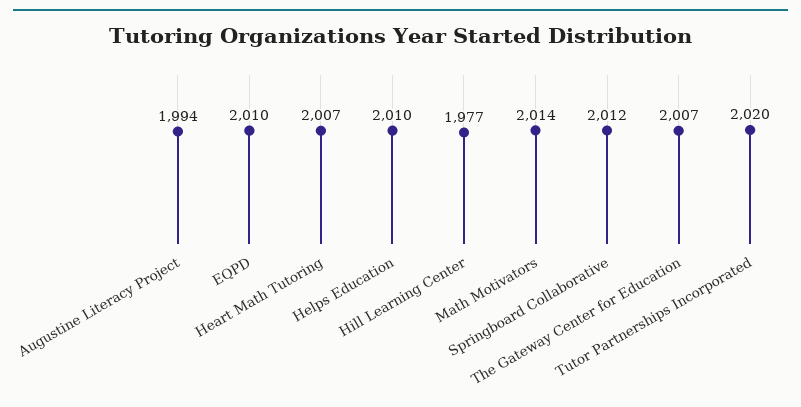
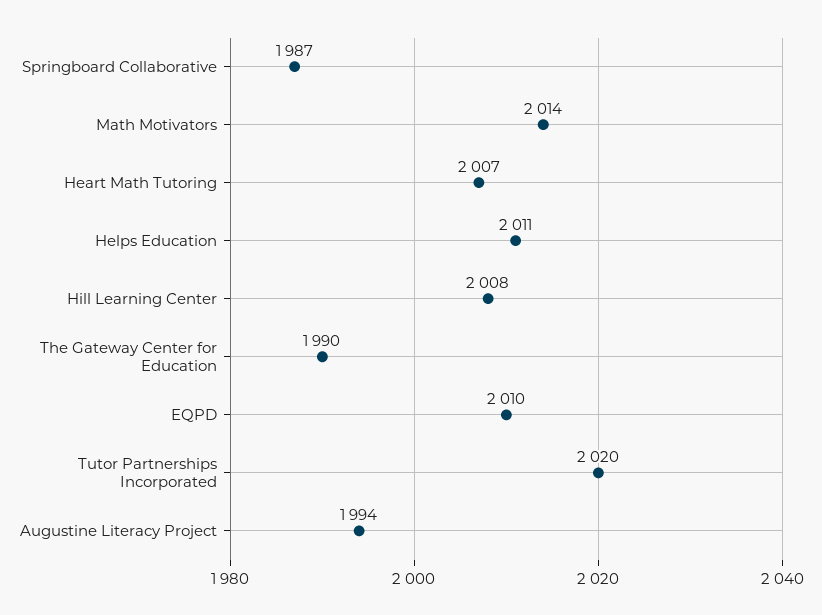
Helps Education: 2010 -> 2011
Hill Learning Center: 1977 -> 2008
Springboard Collaborative: 2012 -> 1987
The Gateway Center for Education: 2007 -> 1990

